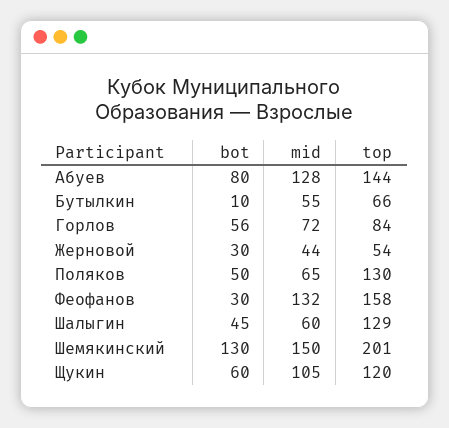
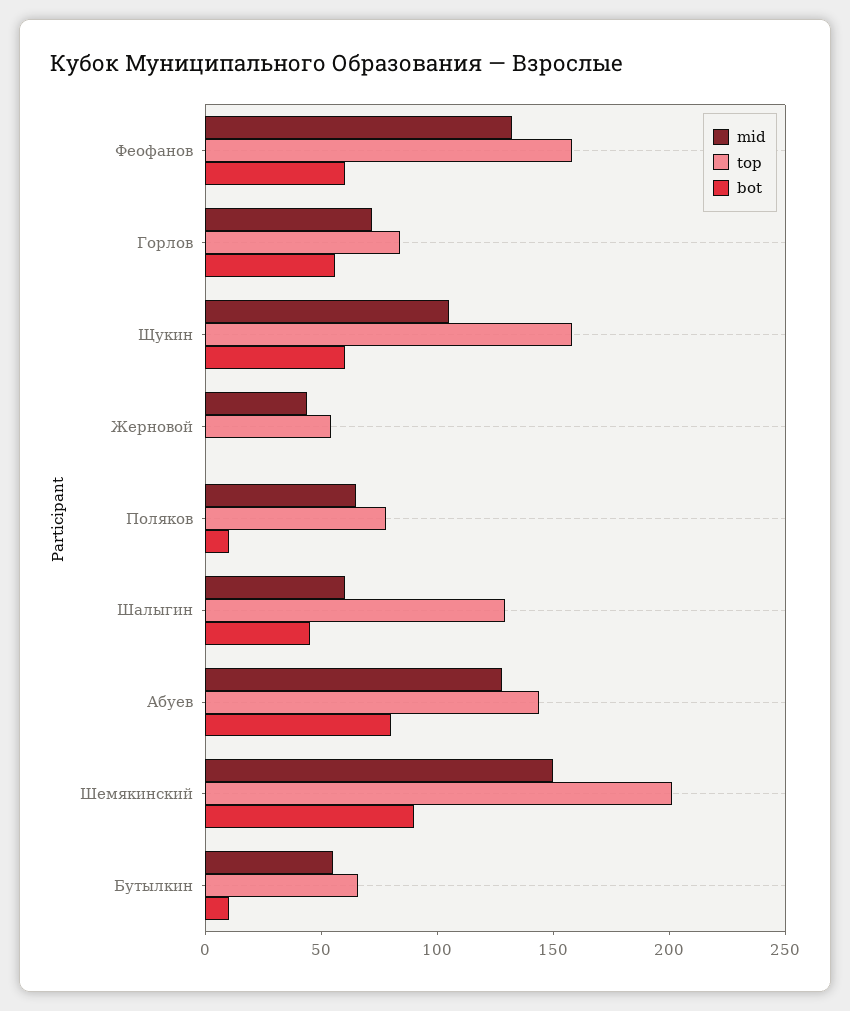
bot, Жерновой: 30 -> 0
bot, Поляков: 50 -> 10
top, Поляков: 130 -> 80
bot, Феофанов: 30 -> 60
bot, Шемякинский: 130 -> 90
top, Щукин: 120 -> 160

